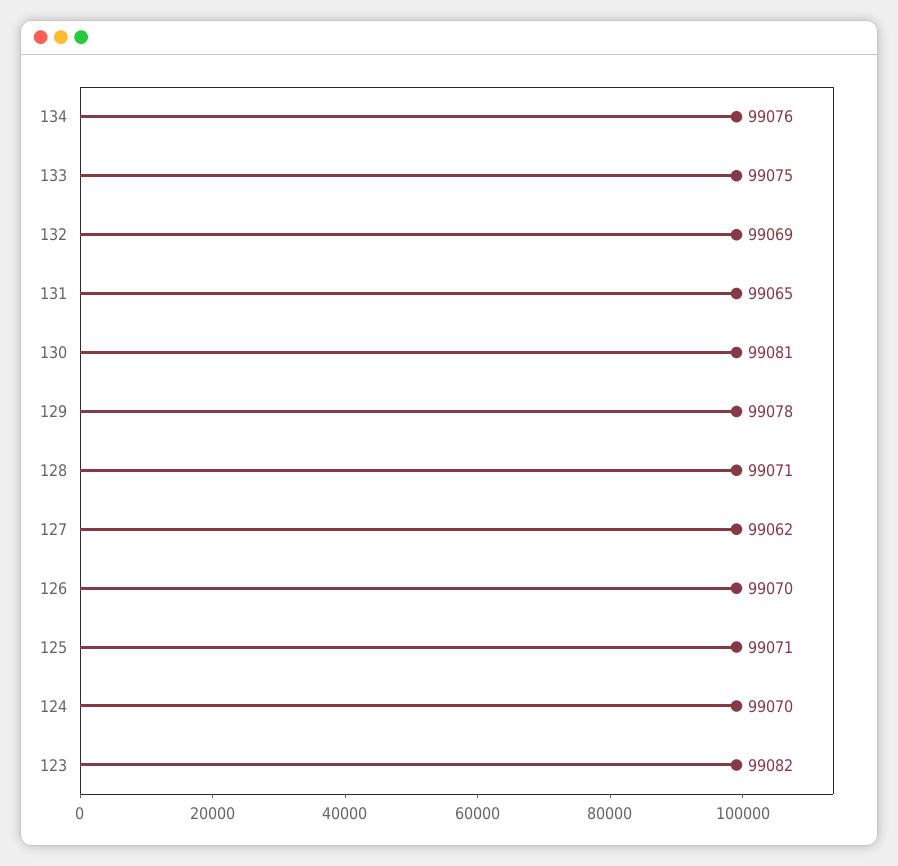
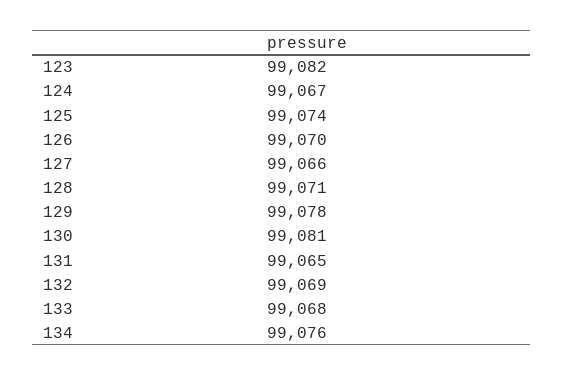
133: 99075 -> 99068
127: 99062 -> 99066
125: 99071 -> 99074
124: 99070 -> 99067

